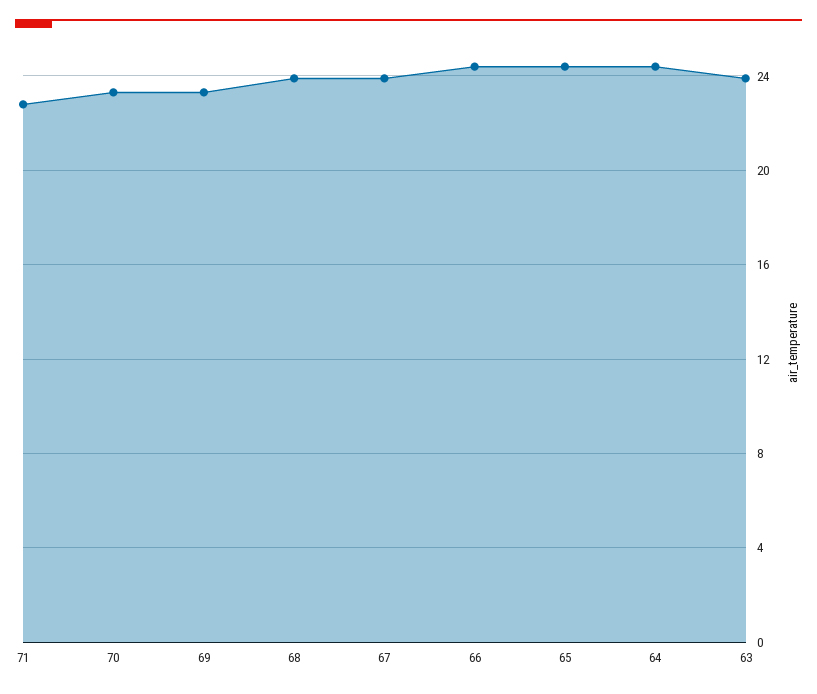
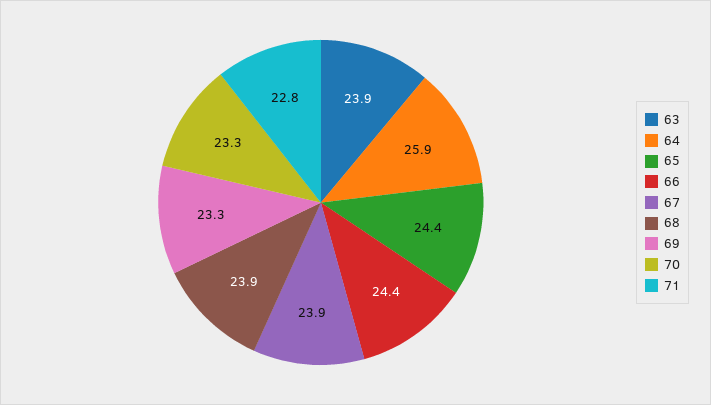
64: 24.5 -> 25.9

